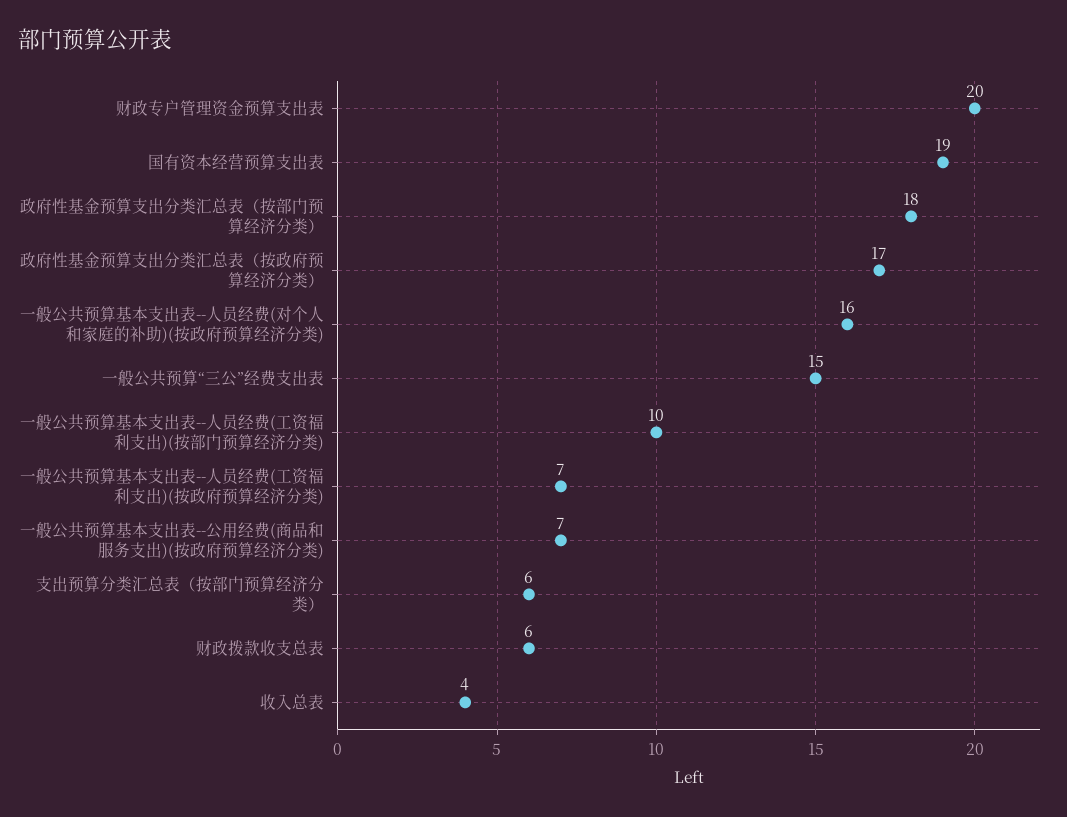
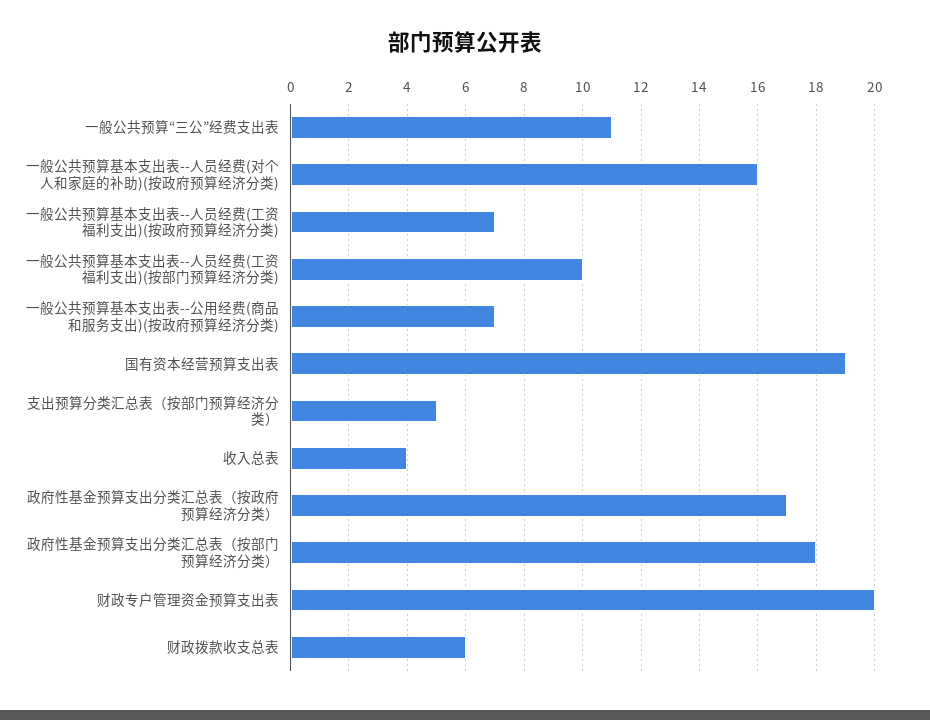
一般公共预算“三公”经费支出表: 15 -> 11
支出预算分类汇总表（按部门预算经济分类）: 6 -> 5

